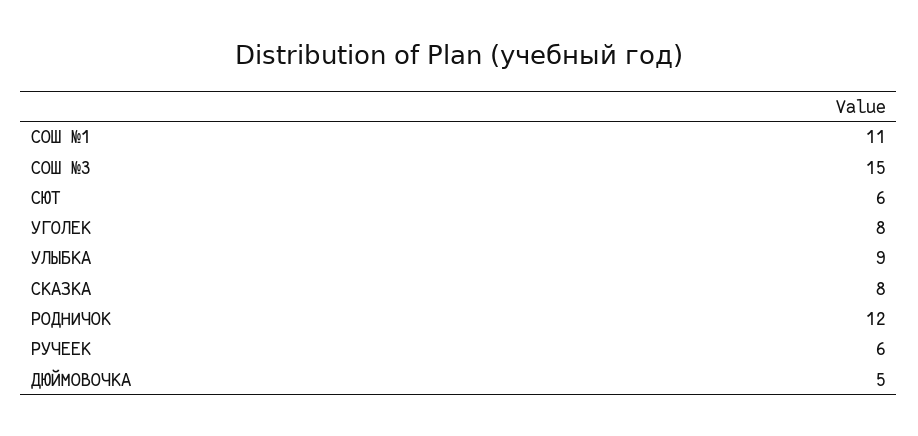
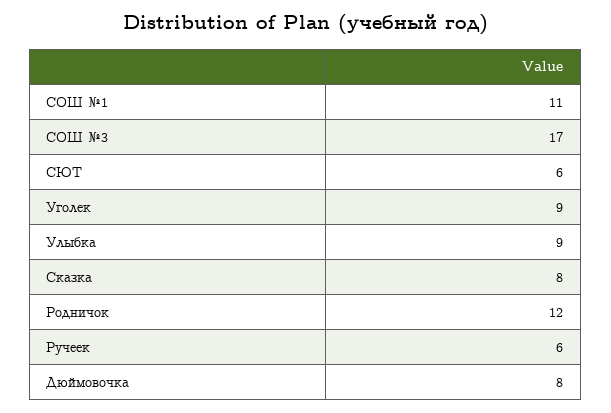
СОШ №3: 15 -> 17
УГОЛЕК: 8 -> 9
ДЮЙМОВОЧКА: 5 -> 8

